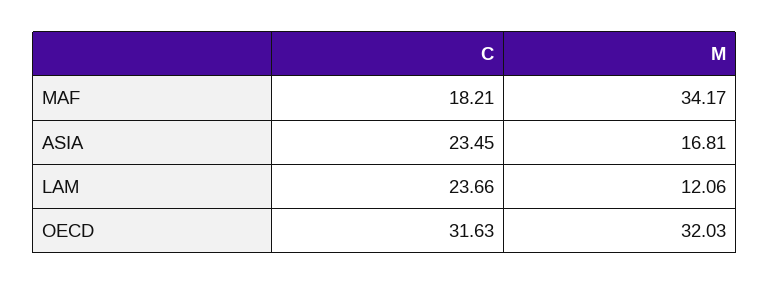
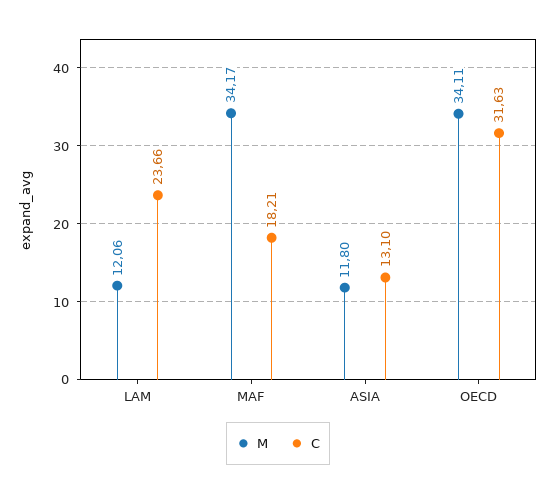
C, ASIA: 23.45 -> 13.1
M, ASIA: 16.81 -> 11.8
M, OECD: 32.03 -> 34.11

